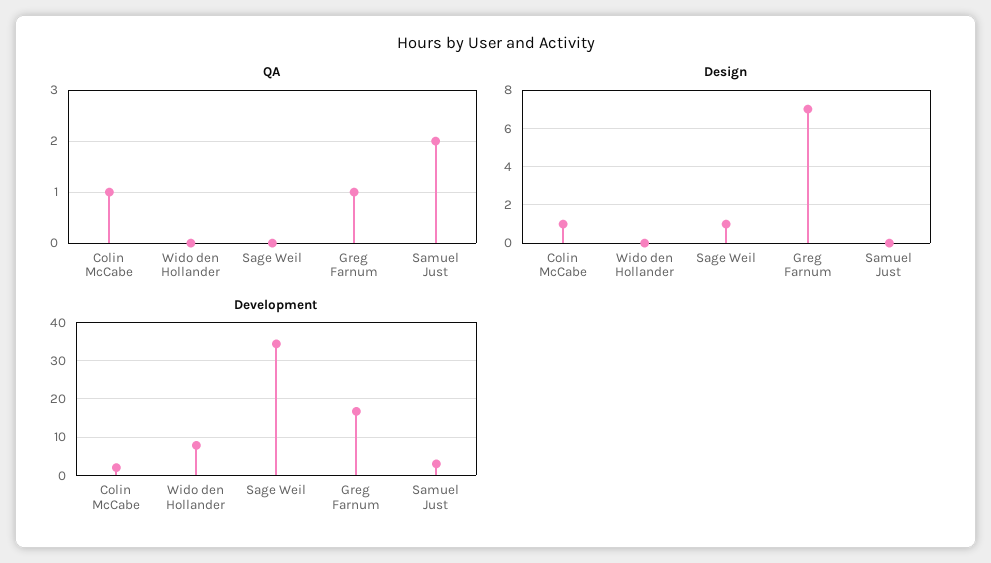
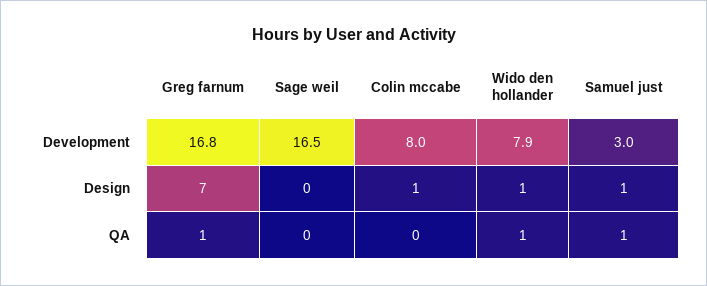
QA, Colin McCabe: 1 -> 0
QA, Wido den Hollander: 0 -> 1
QA, Samuel Just: 2 -> 1
Design, Wido den Hollander: 0 -> 1
Design, Sage Weil: 1 -> 0
Design, Samuel Just: 0 -> 1
Development, Colin McCabe: 2 -> 8
Development, Sage Weil: 34 -> 16.5

